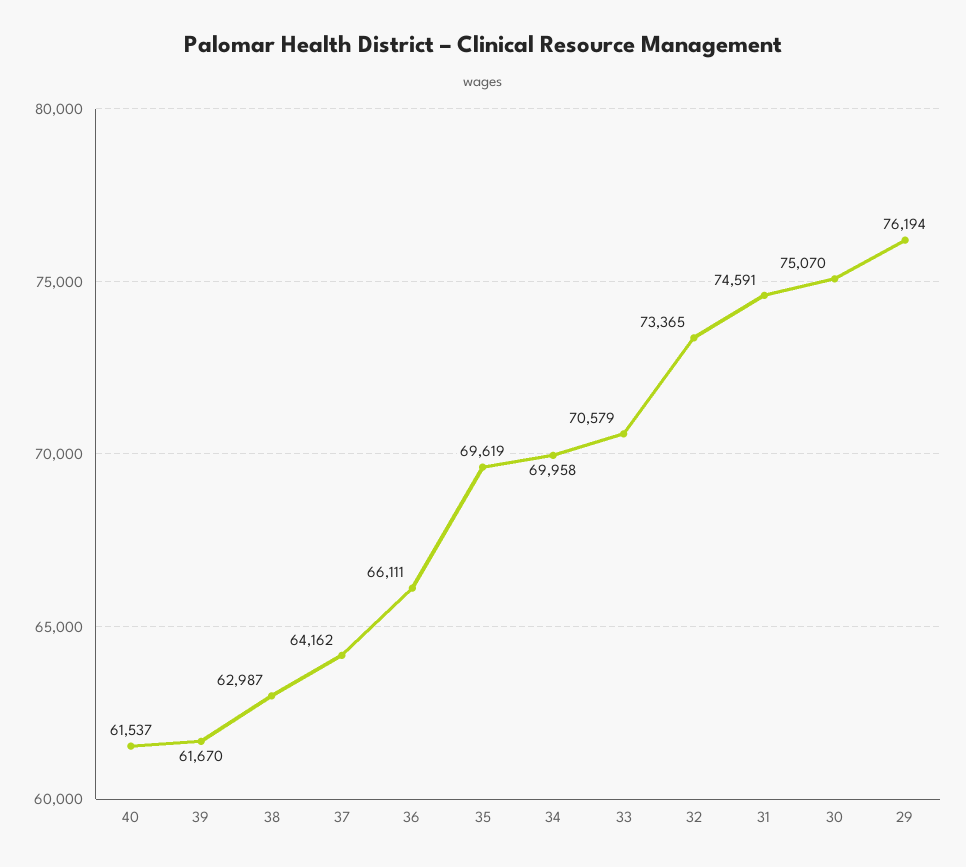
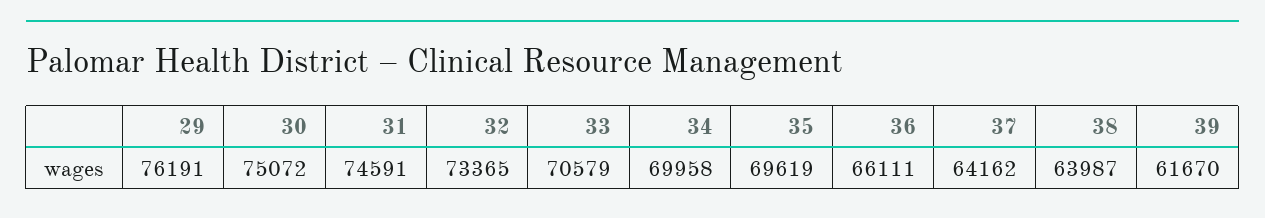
40: 61537 -> none
38: 62987 -> 63987
30: 75070 -> 75072
29: 76194 -> 76191

